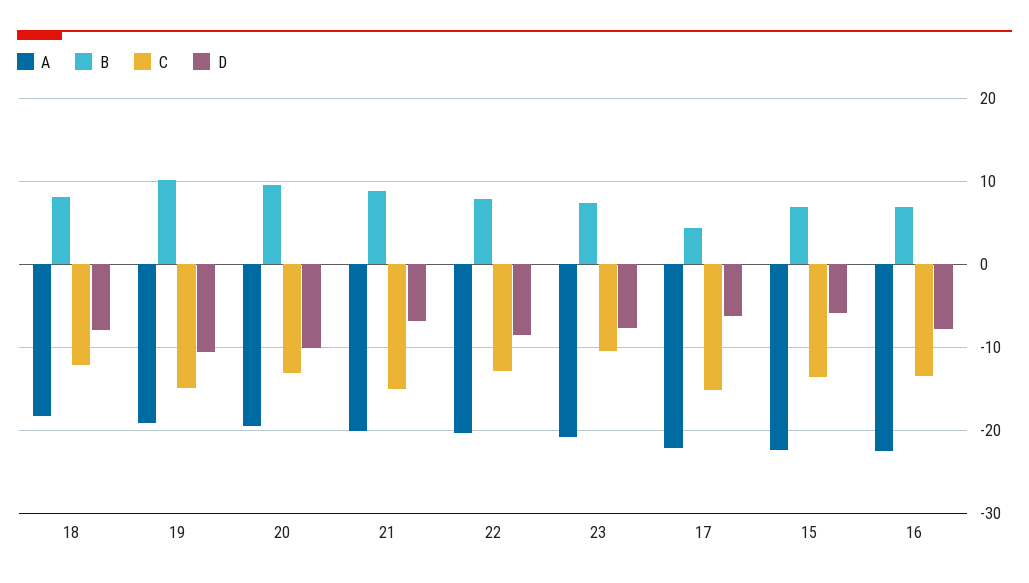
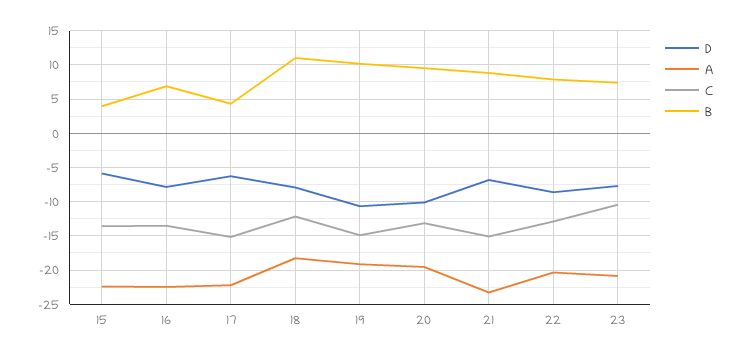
B, 18: 8 -> 11
A, 21: -20 -> -23
B, 15: 7 -> 4

